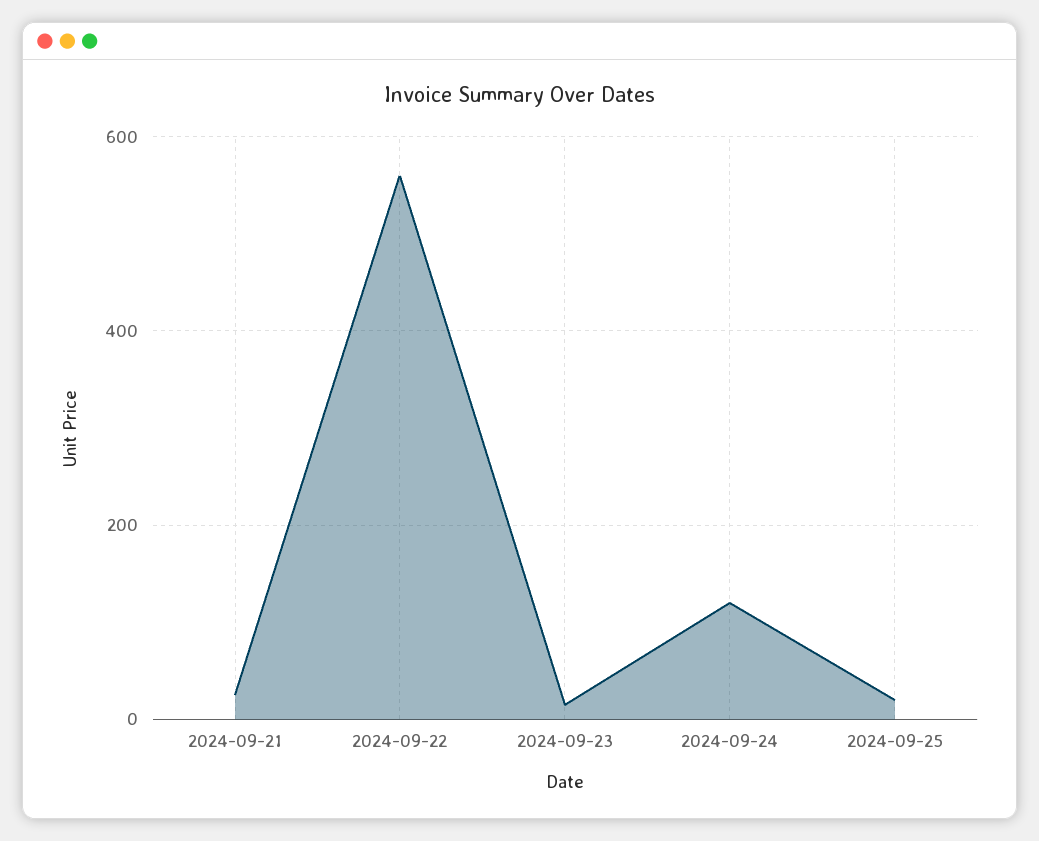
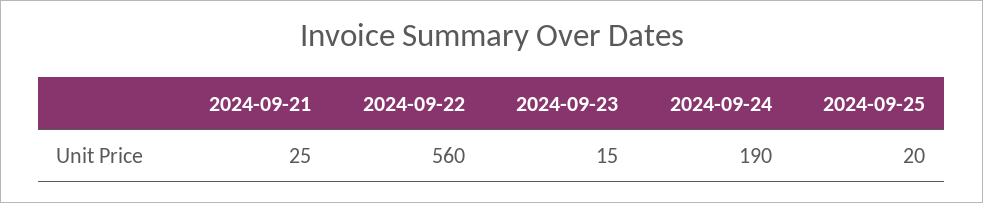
2024-09-24: 120 -> 190

